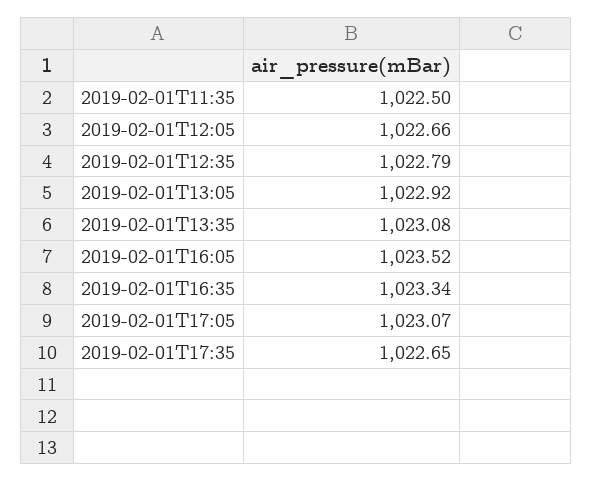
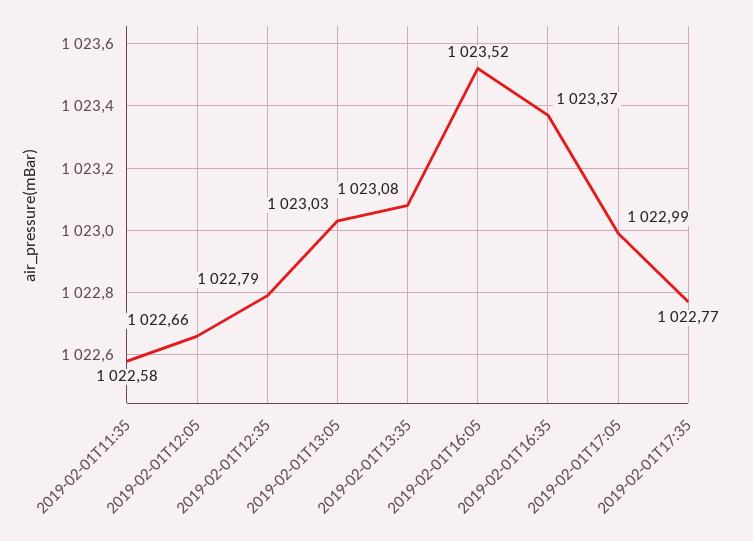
2019-02-01T11:35: 1022.5 -> 1022.58
2019-02-01T13:05: 1022.92 -> 1023.03
2019-02-01T16:35: 1023.34 -> 1023.37
2019-02-01T17:05: 1023.07 -> 1022.99
2019-02-01T17:35: 1022.65 -> 1022.77

